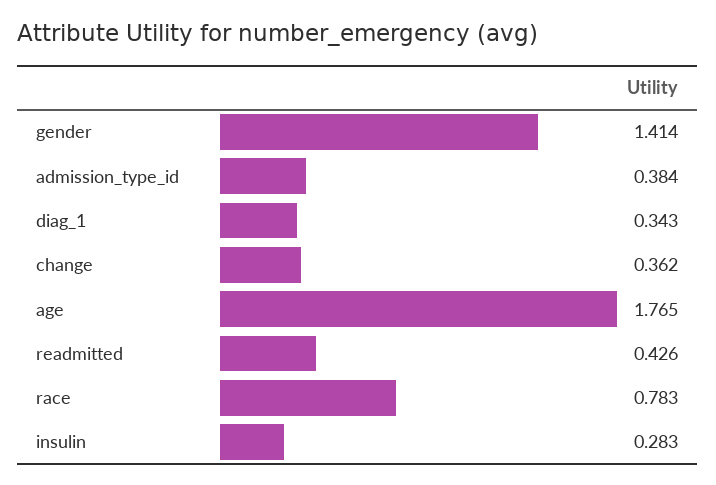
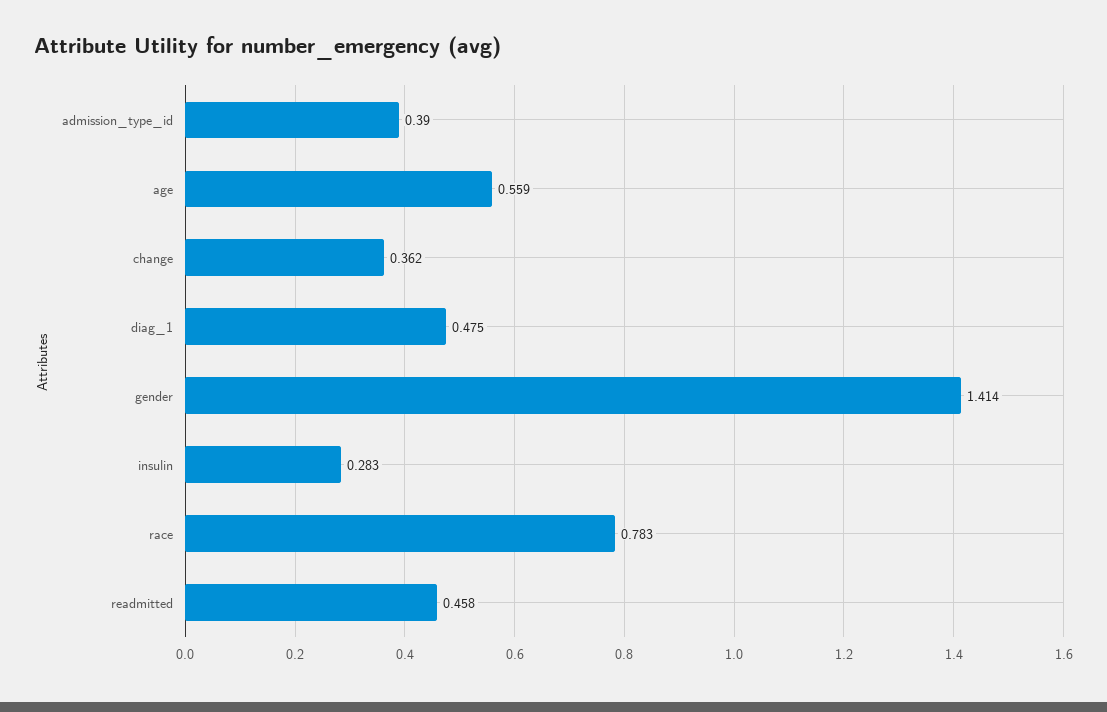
admission_type_id: 0.384 -> 0.39
diag_1: 0.343 -> 0.475
age: 1.765 -> 0.559
readmitted: 0.426 -> 0.458

